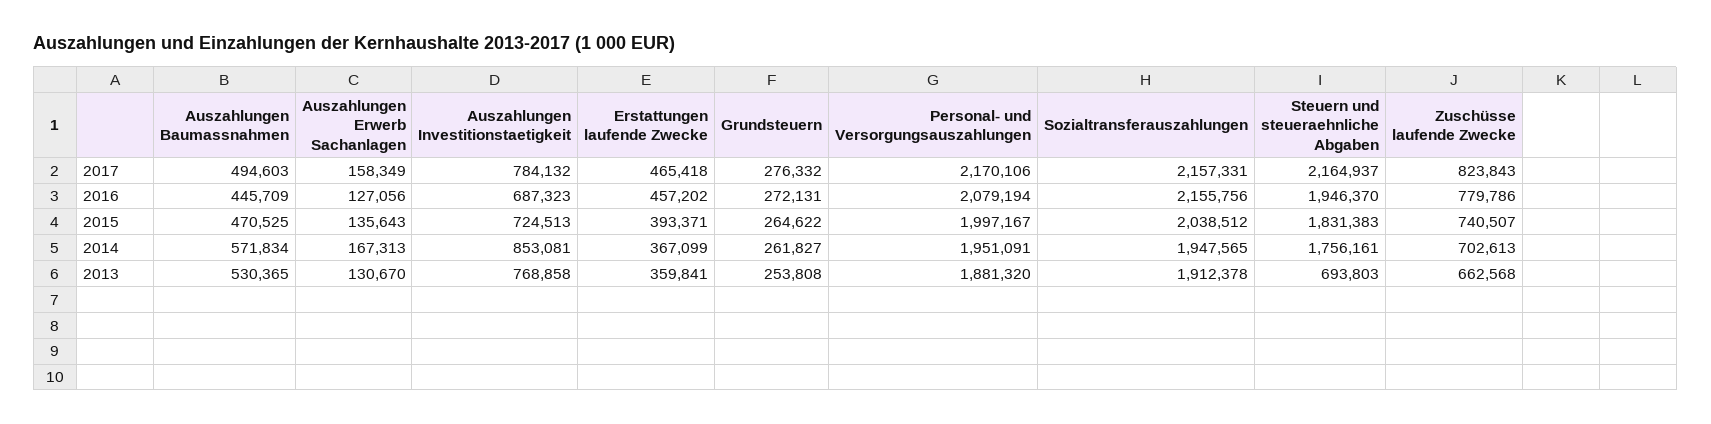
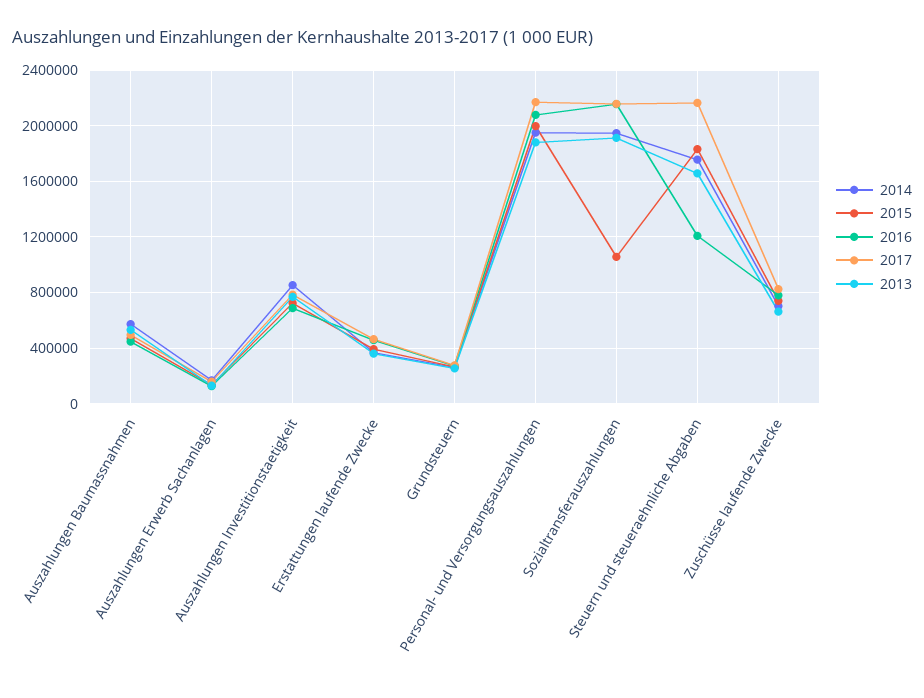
2016, Steuern und steueraehnliche Abgaben: 1946370 -> 1200000
2015, Sozialtransferauszahlungen: 2038512 -> 1050000
2013, Steuern und steueraehnliche Abgaben: 693803 -> 1650000

